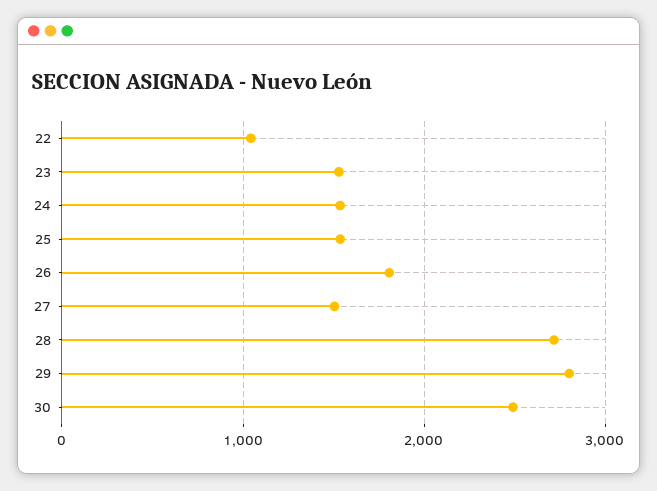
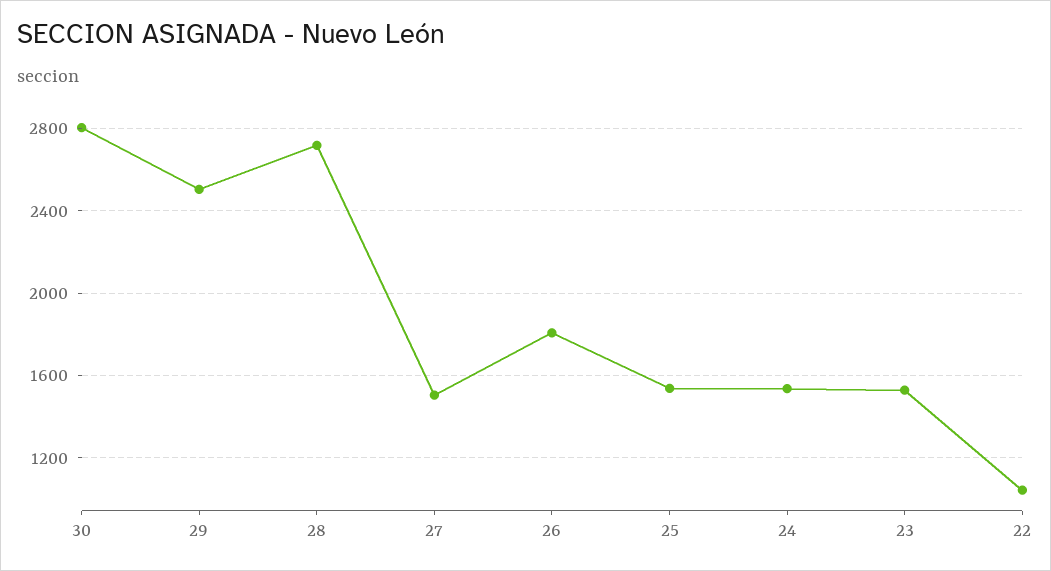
29: 2800 -> 2500
30: 2500 -> 2800

